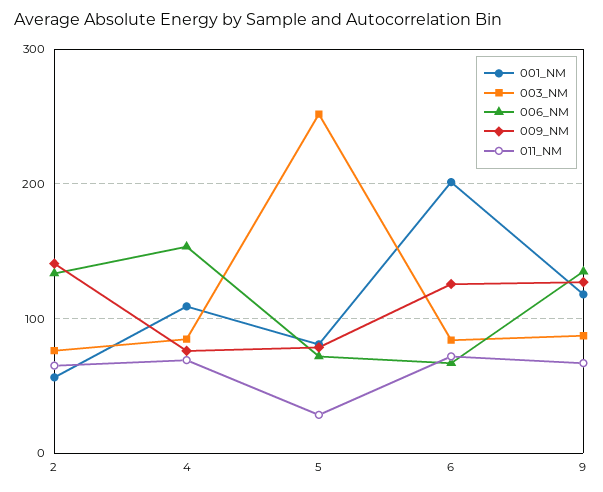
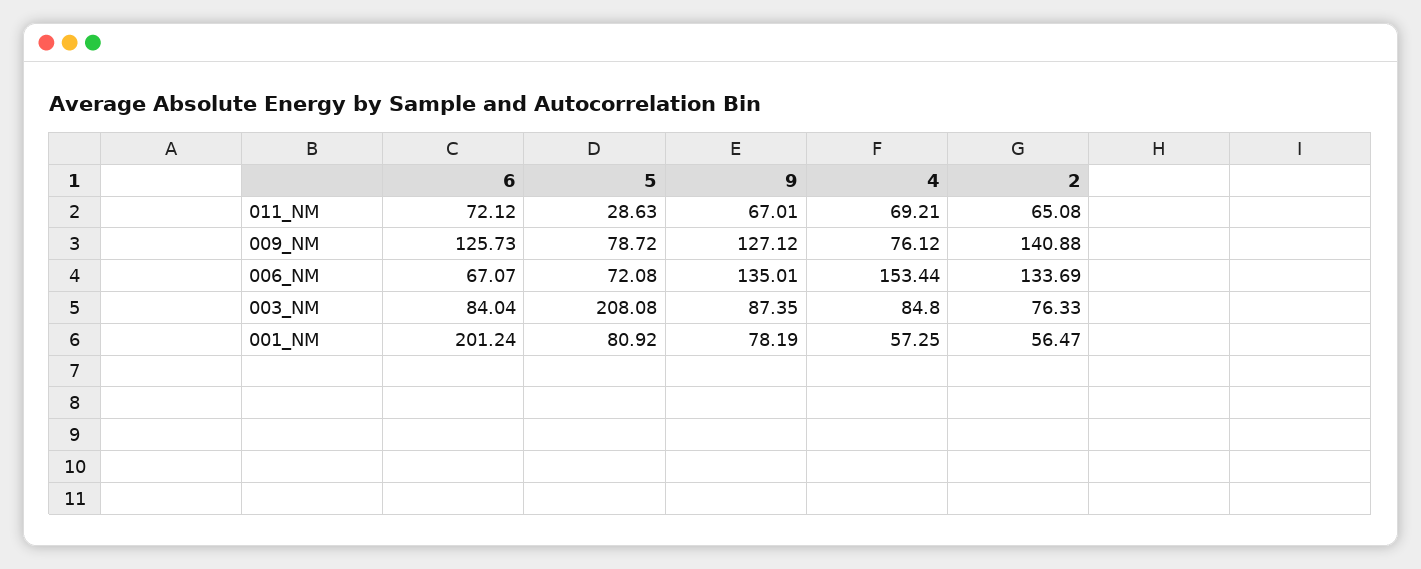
001_NM, 4: 110 -> 57.25
003_NM, 5: 250 -> 208.08
001_NM, 9: 120 -> 78.19

